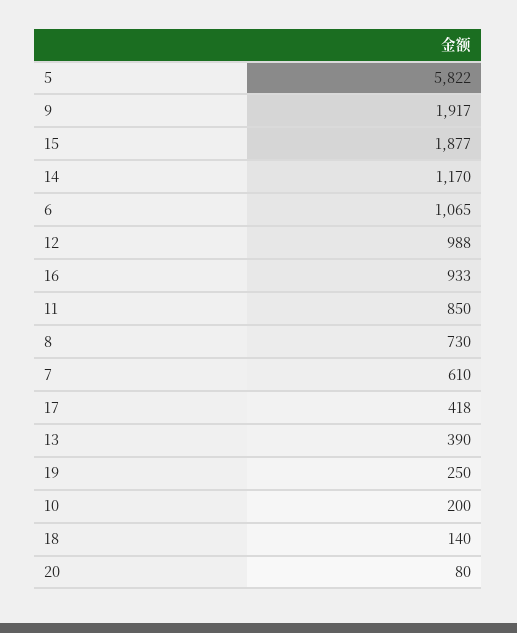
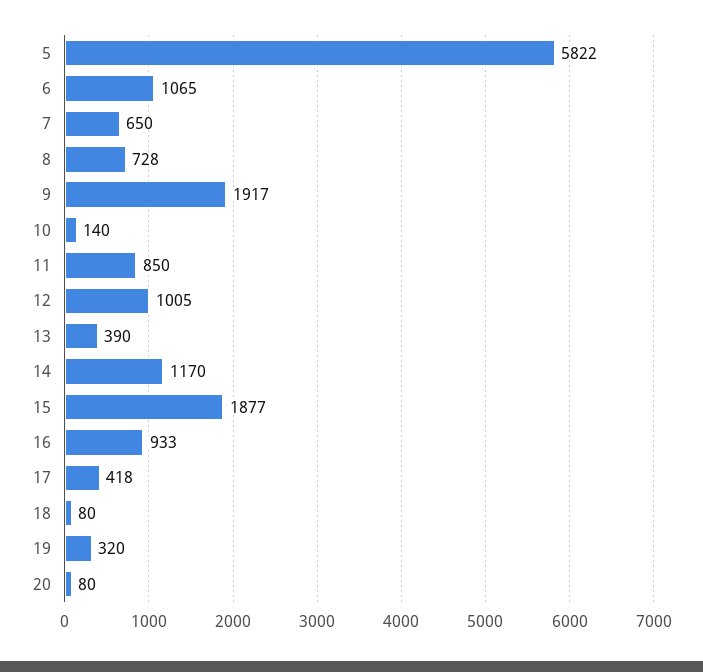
12: 988 -> 1005
8: 730 -> 728
7: 610 -> 650
19: 250 -> 320
10: 200 -> 140
18: 140 -> 80

